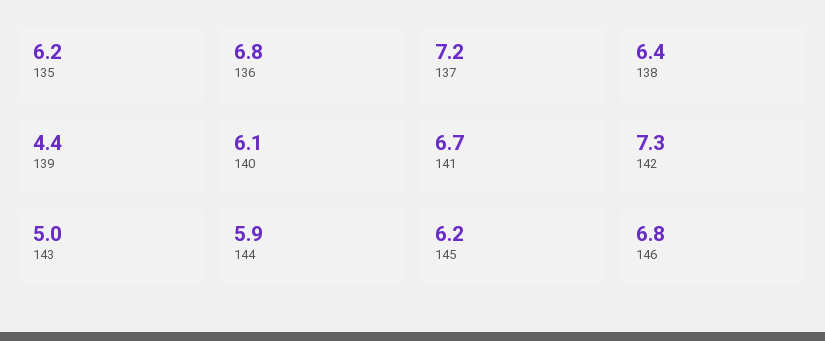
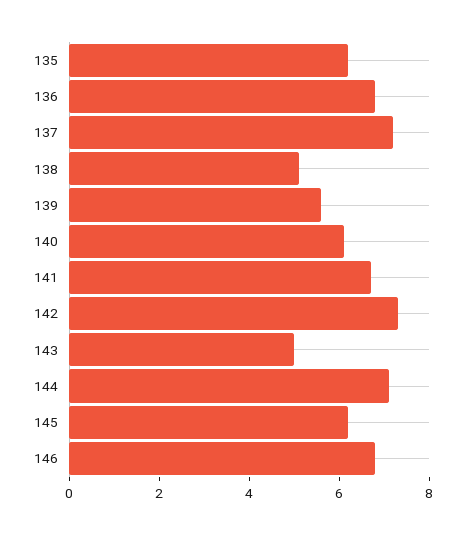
138: 6.4 -> 5
139: 4.4 -> 5.5
144: 5.9 -> 7

